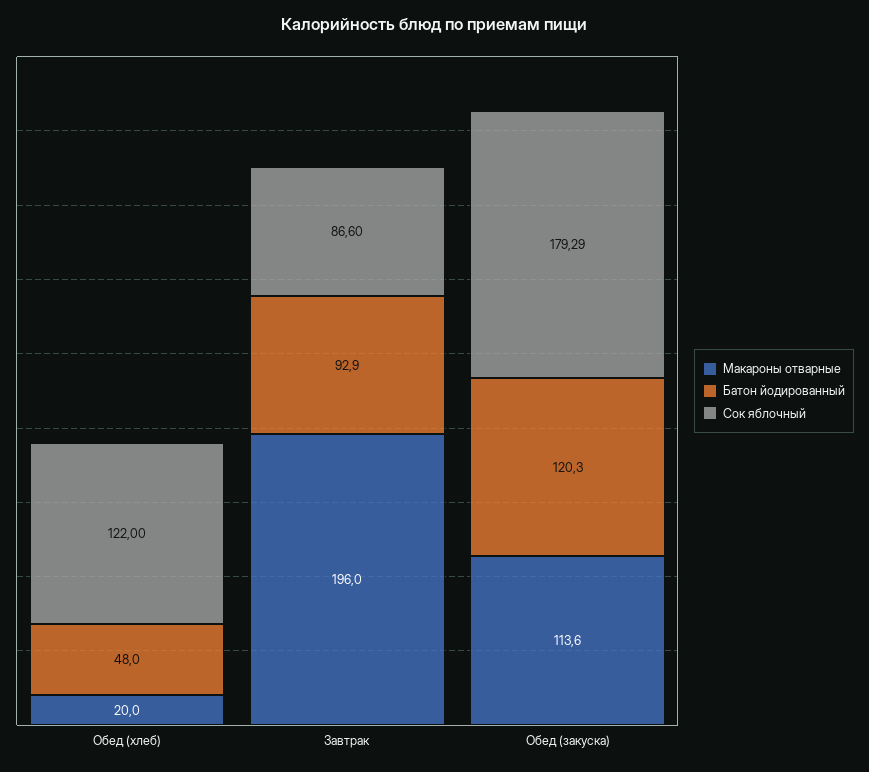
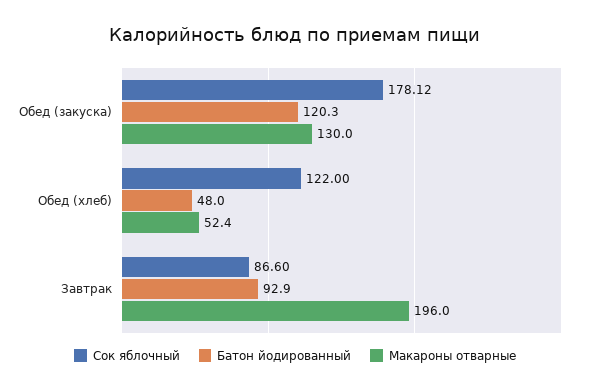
Макароны отварные, Обед (хлеб): 20 -> 52.4
Макароны отварные, Обед (закуска): 113.6 -> 130
Сок яблочный, Обед (закуска): 179.29 -> 178.12

